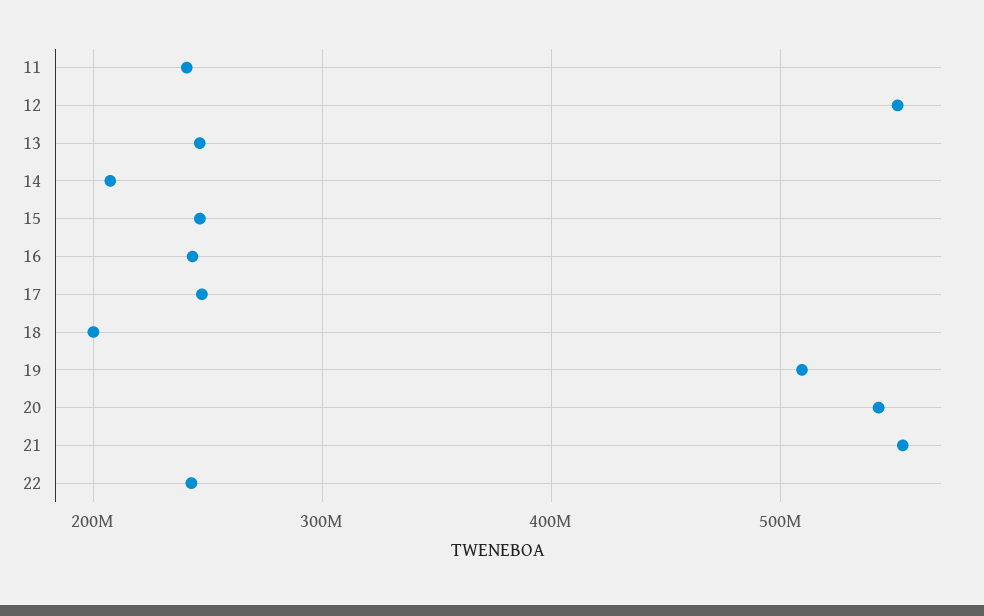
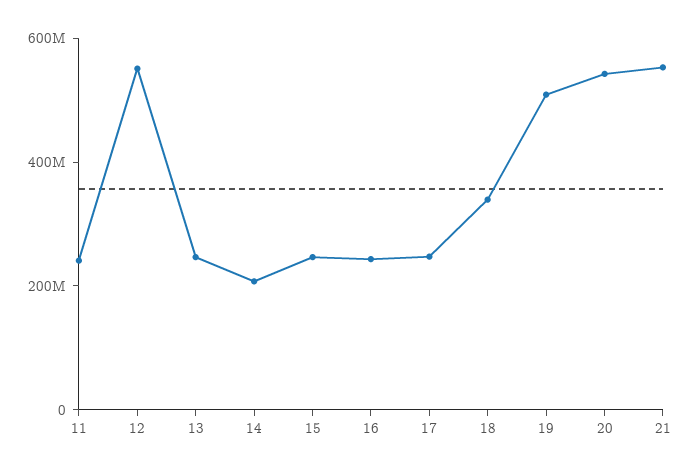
18: 200000000 -> 350000000
22: 240000000 -> none

